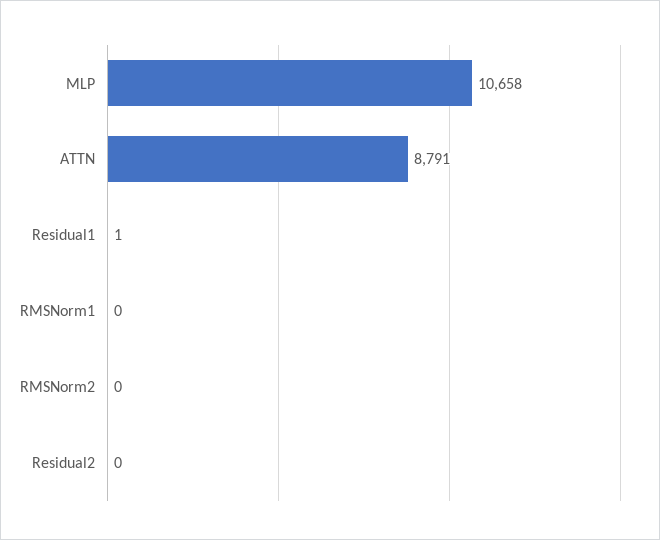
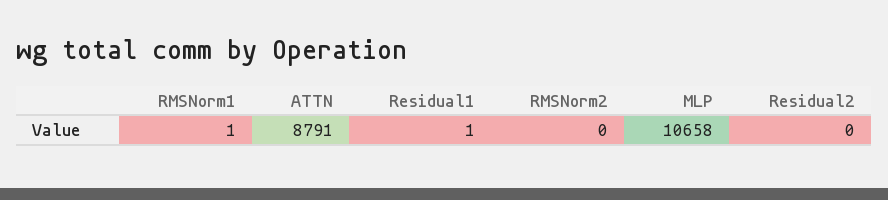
RMSNorm1: 0 -> 1

